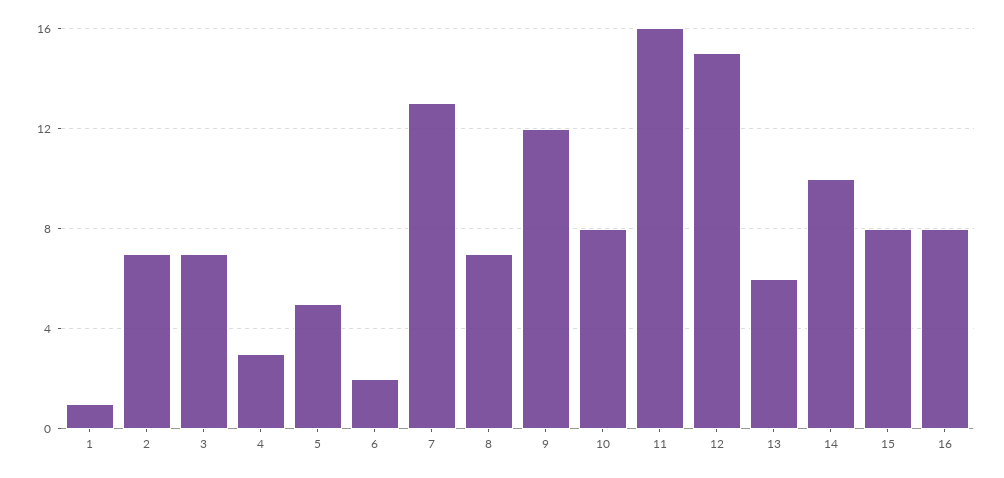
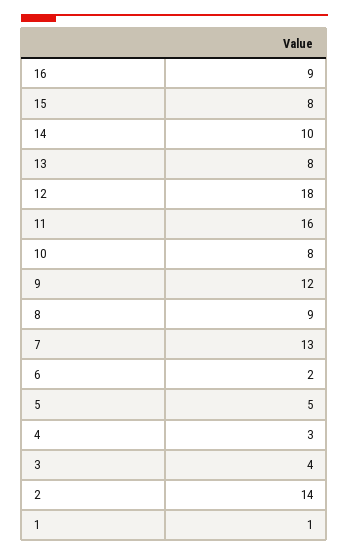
2: 7 -> 14
3: 7 -> 4
8: 7 -> 9
12: 15 -> 18
13: 6 -> 8
16: 8 -> 9

